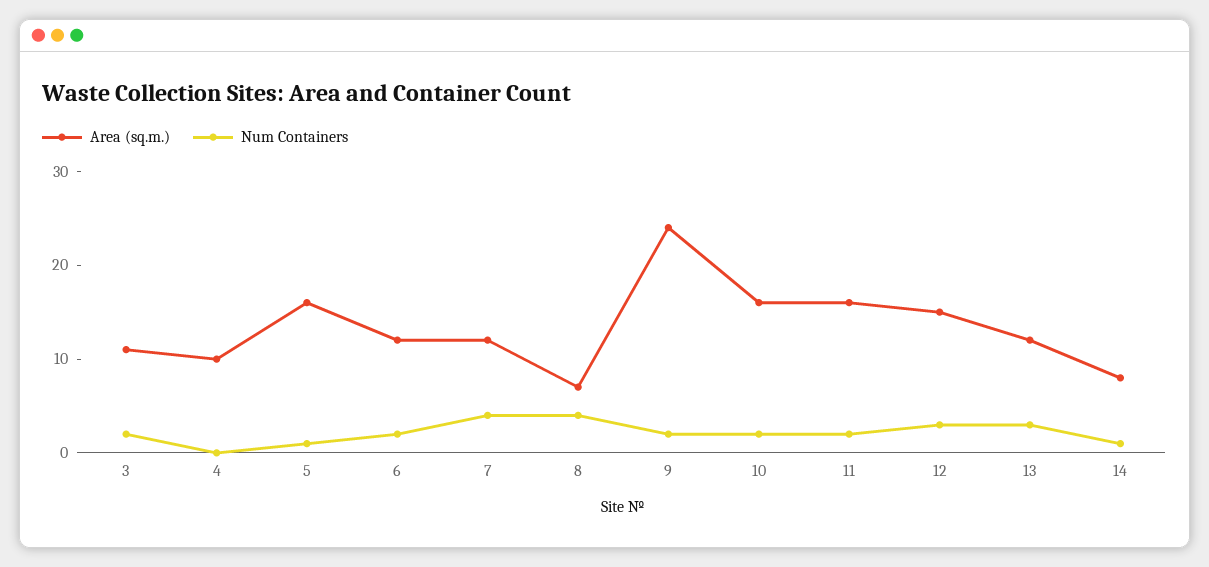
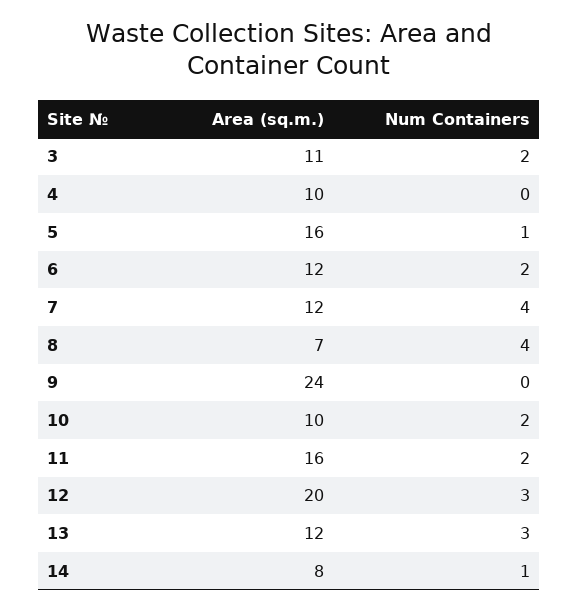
Num Containers, 9: 2 -> 0
Area (sq.m.), 10: 16 -> 10
Area (sq.m.), 12: 15 -> 20

